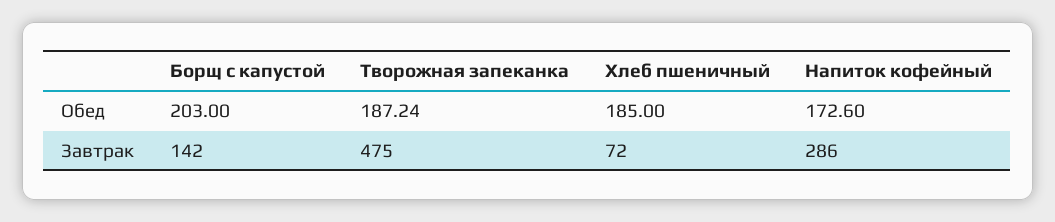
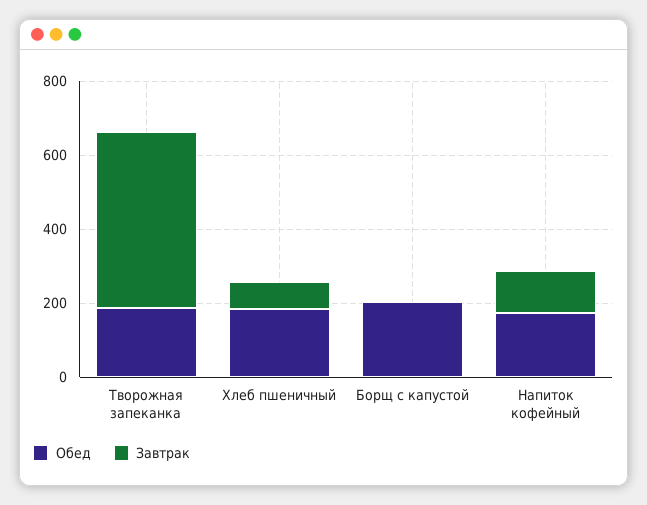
Завтрак, Борщ с капустой: 142 -> 0
Завтрак, Напиток кофейный: 286 -> 100

